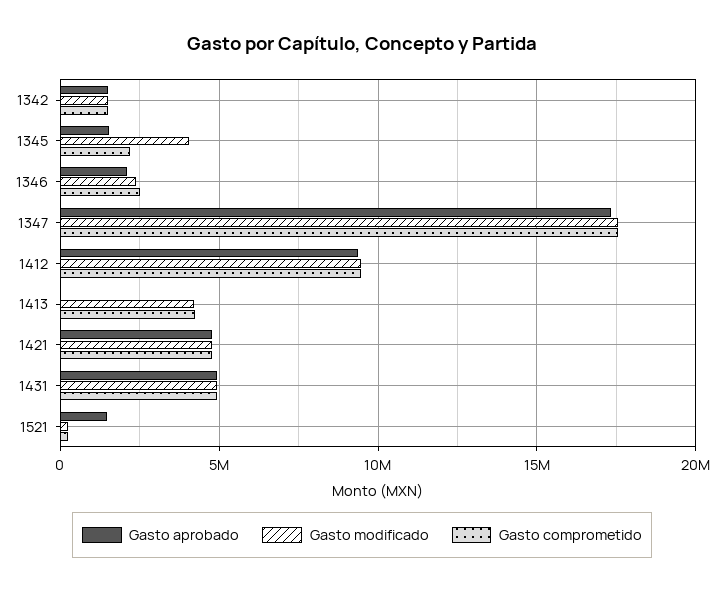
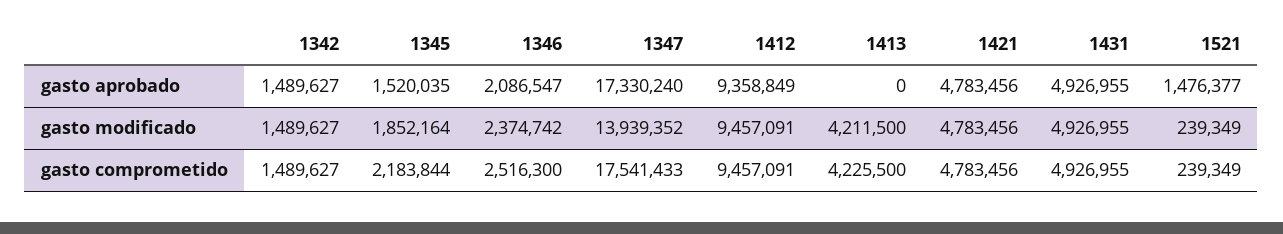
Gasto modificado, 1345: 4000000 -> 1852164
Gasto modificado, 1347: 17500000 -> 13939352

